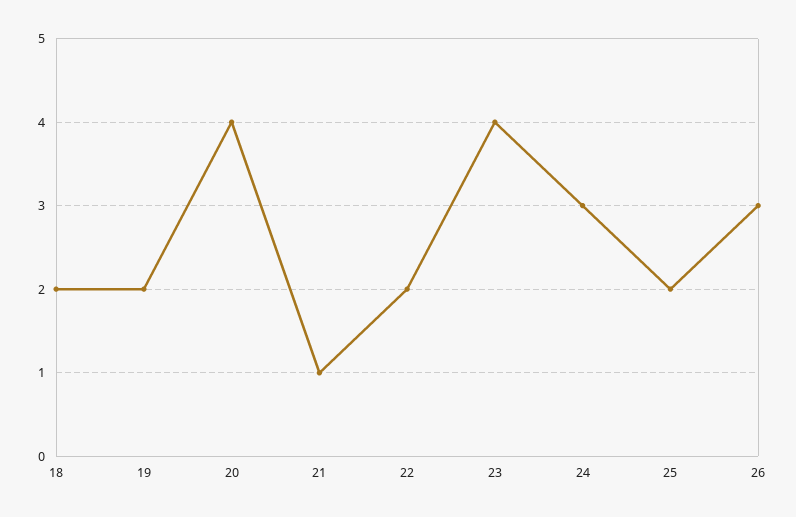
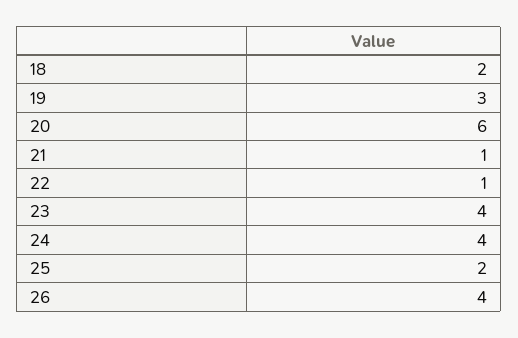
19: 2 -> 3
20: 4 -> 6
22: 2 -> 1
24: 3 -> 4
26: 3 -> 4

